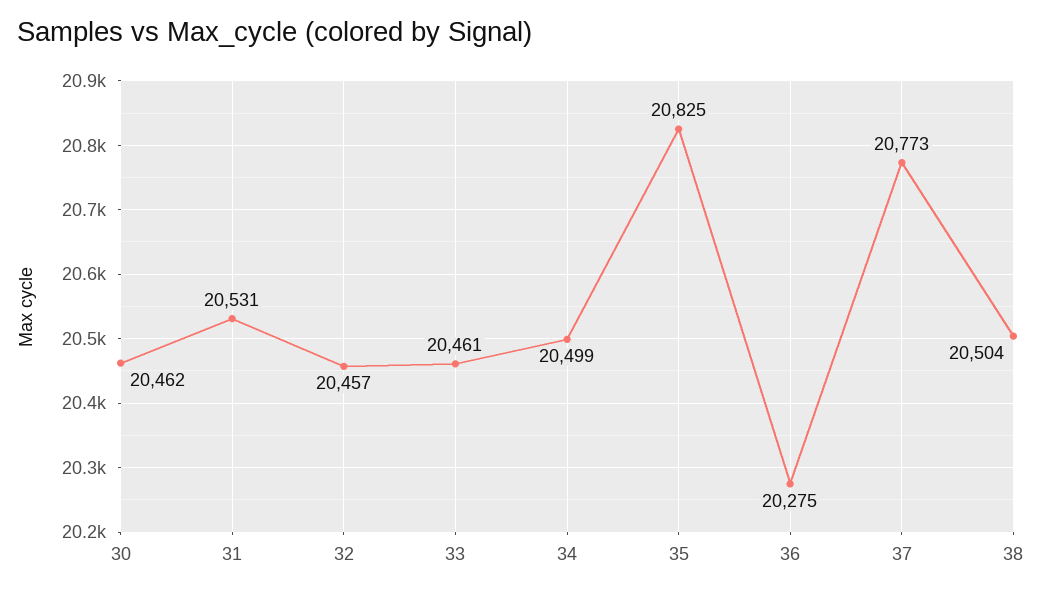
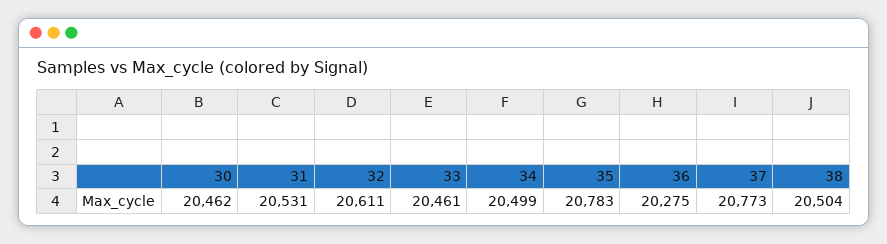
32: 20457 -> 20611
35: 20825 -> 20783

